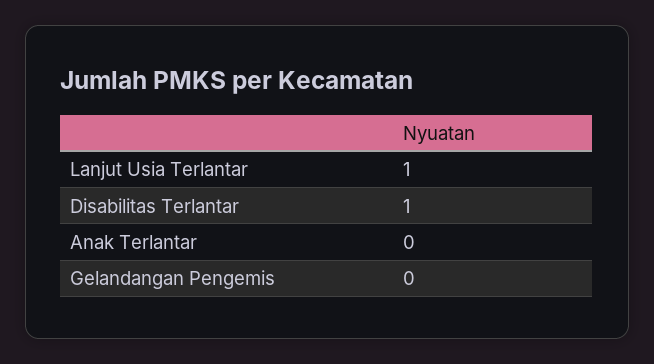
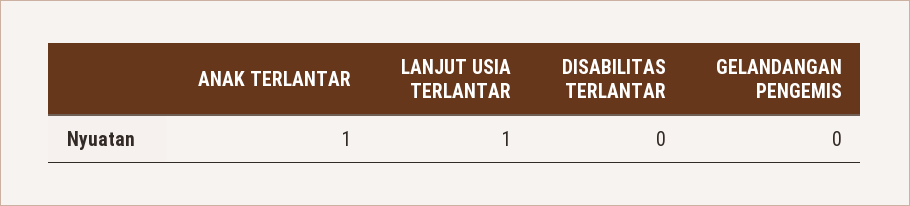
Disabilitas Terlantar: 1 -> 0
Anak Terlantar: 0 -> 1

